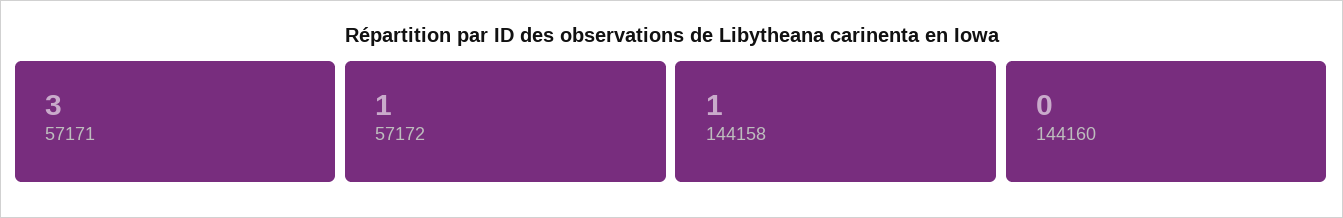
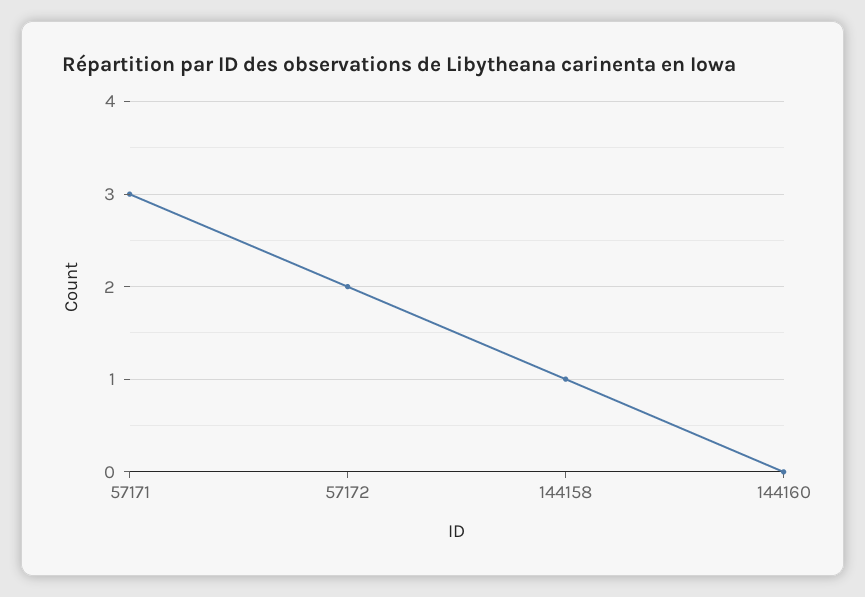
57172: 1 -> 2

